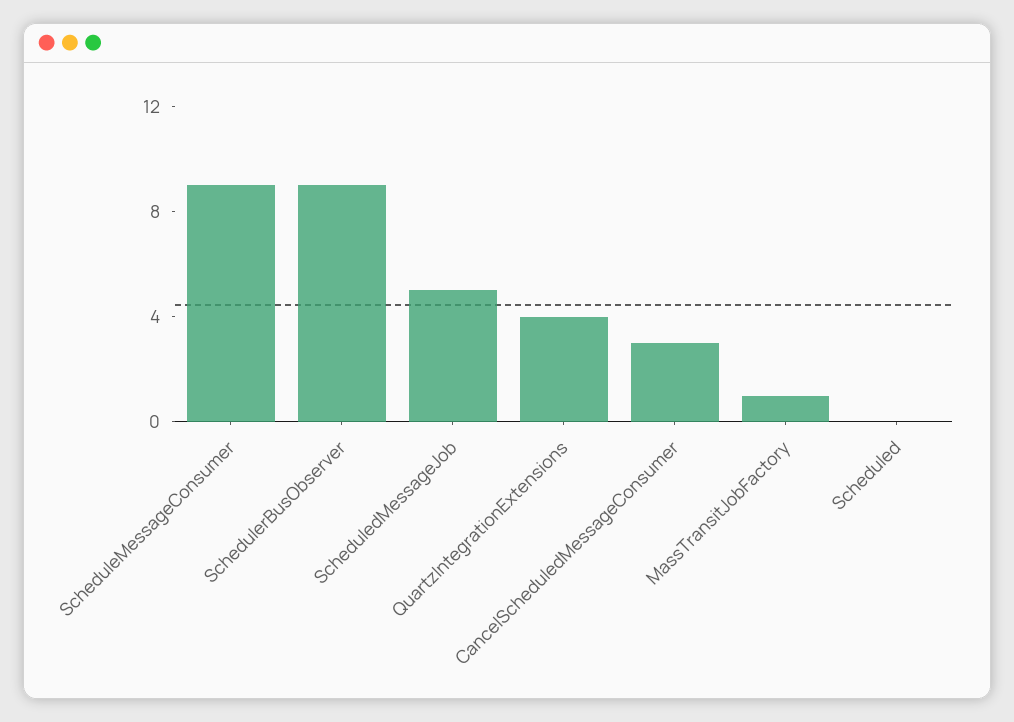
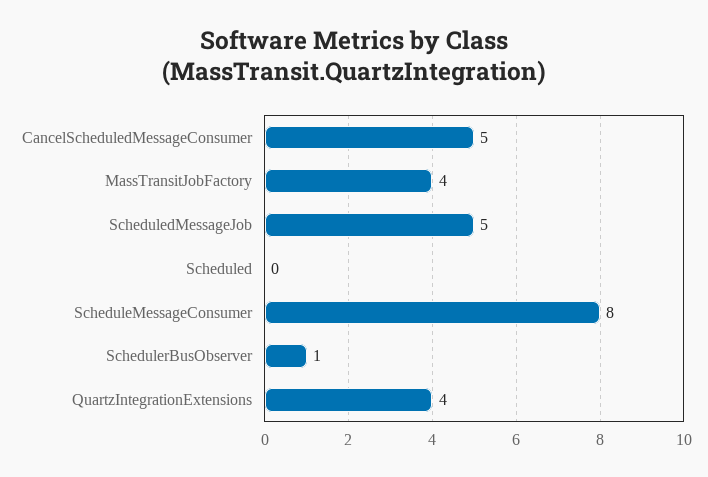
ScheduleMessageConsumer: 9 -> 8
SchedulerBusObserver: 9 -> 1
CancelScheduledMessageConsumer: 3 -> 5
MassTransitJobFactory: 1 -> 4

